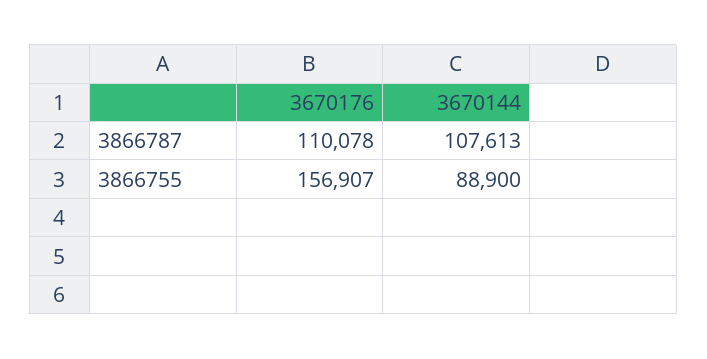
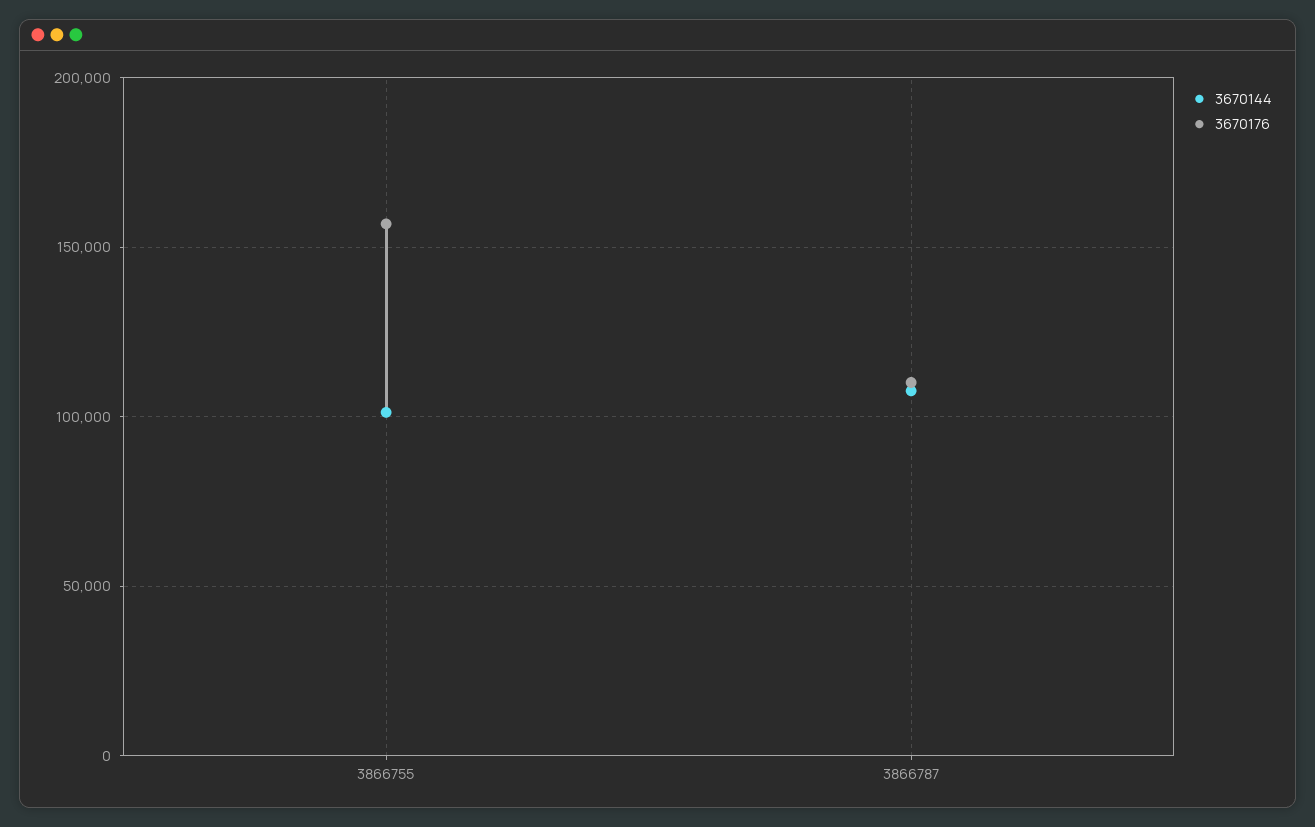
3670144, 3866755: 88900 -> 100000

